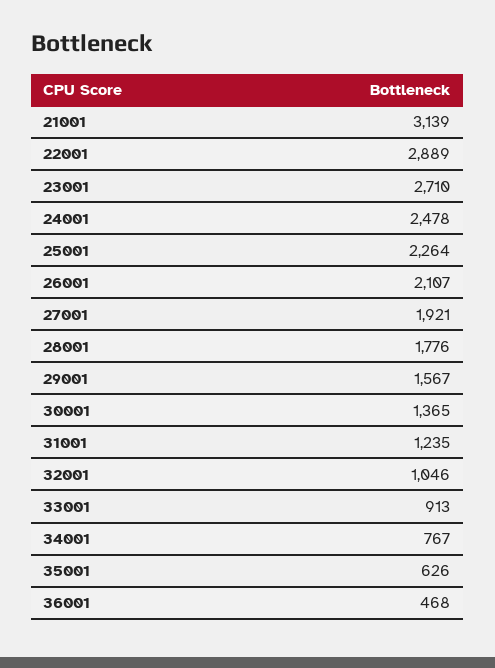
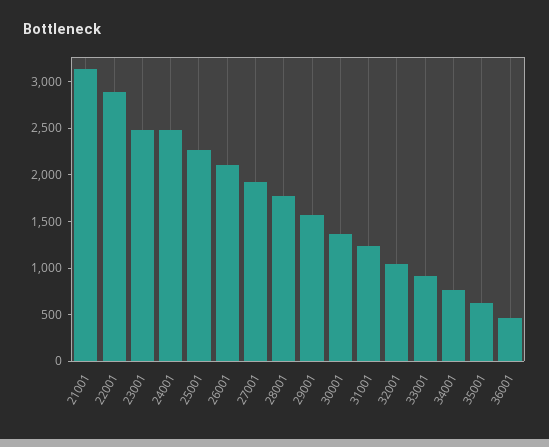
23001: 2710 -> 2500

